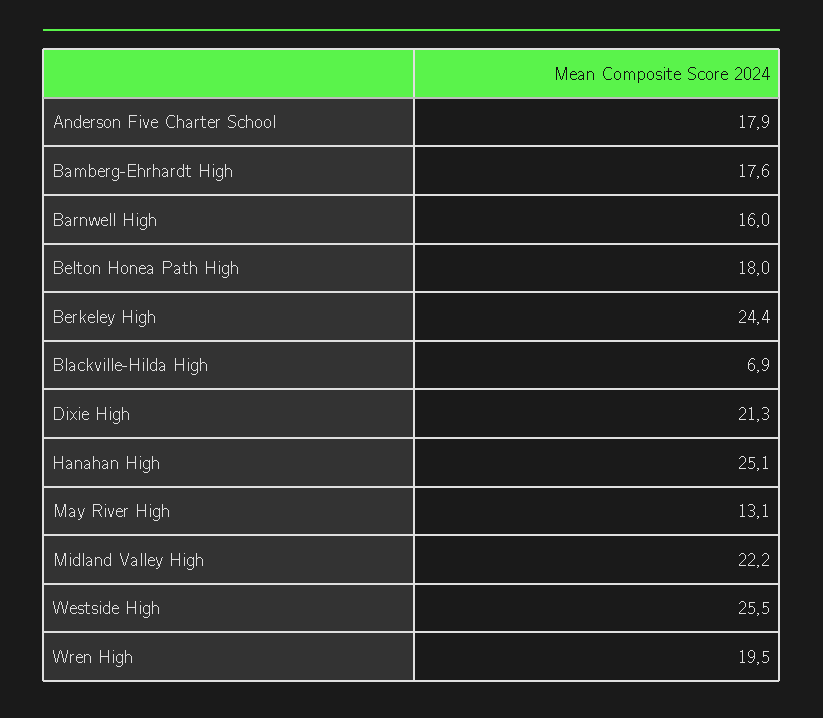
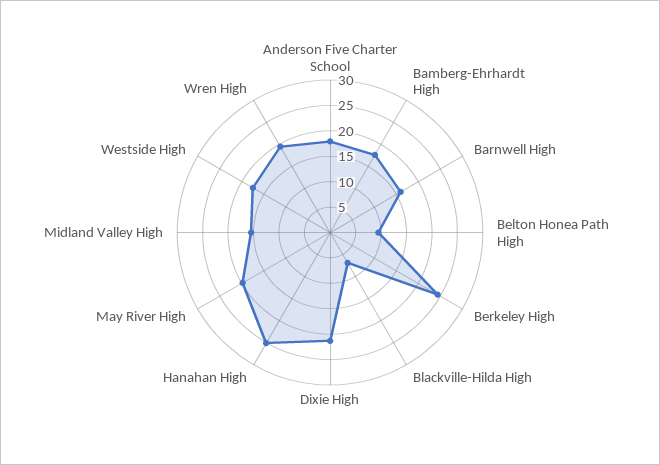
Belton Honea Path High: 18 -> 10
May River High: 13.1 -> 20
Midland Valley High: 22.2 -> 15
Westside High: 25.5 -> 17.5

